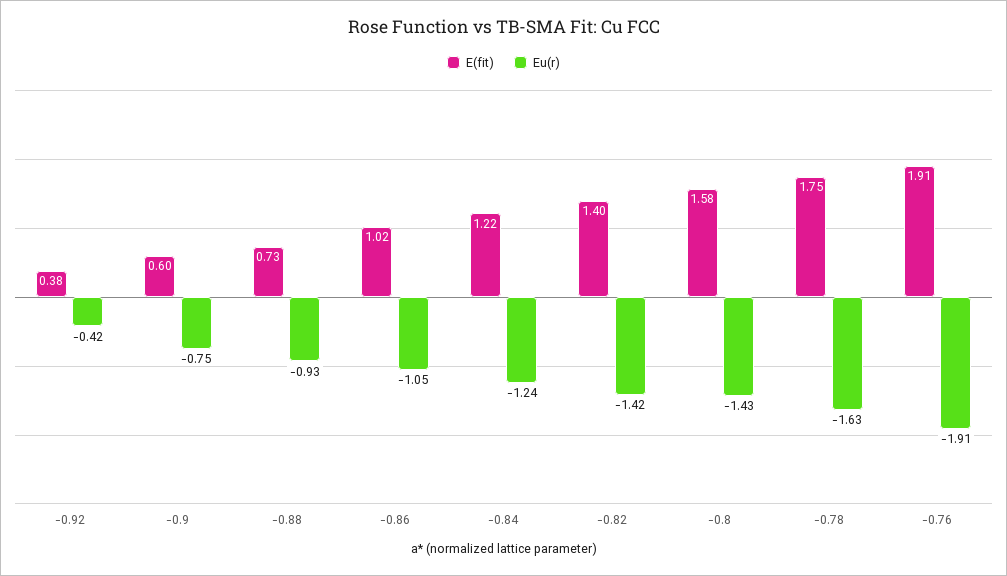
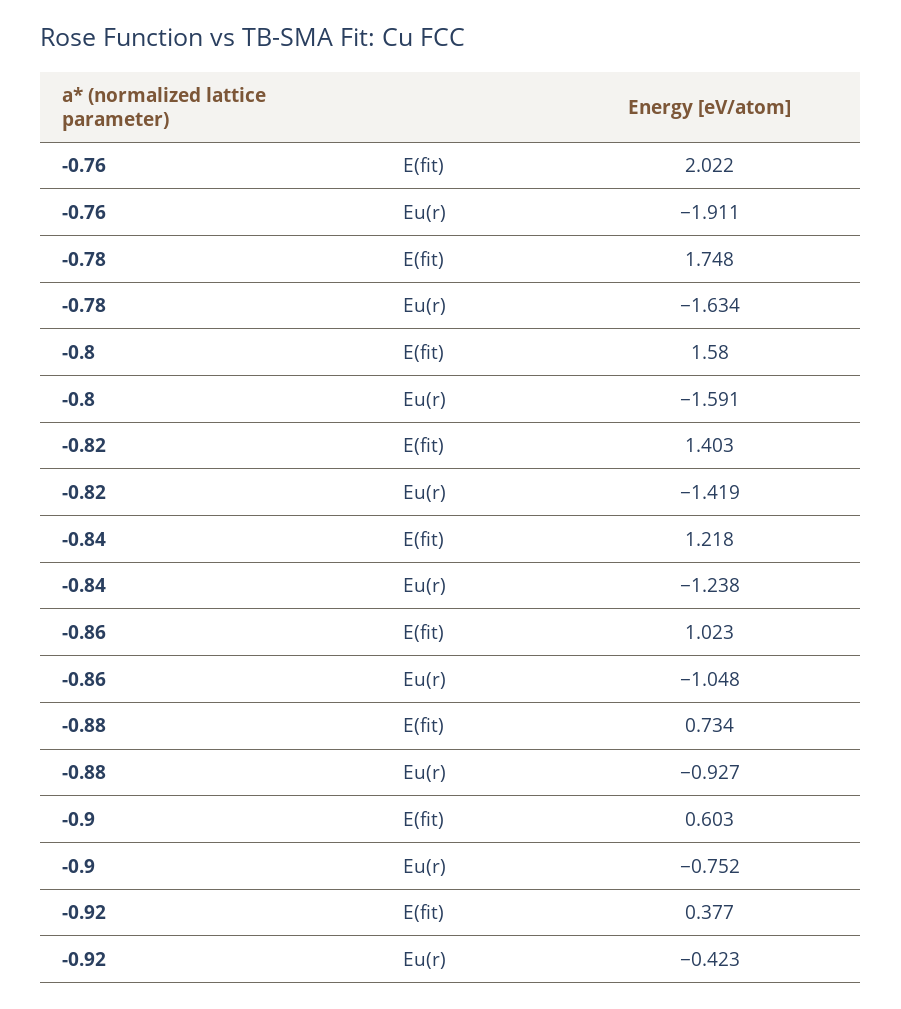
Eu(r), -0.8: -1.43 -> -1.591
E(fit), -0.76: 1.91 -> 2.022

